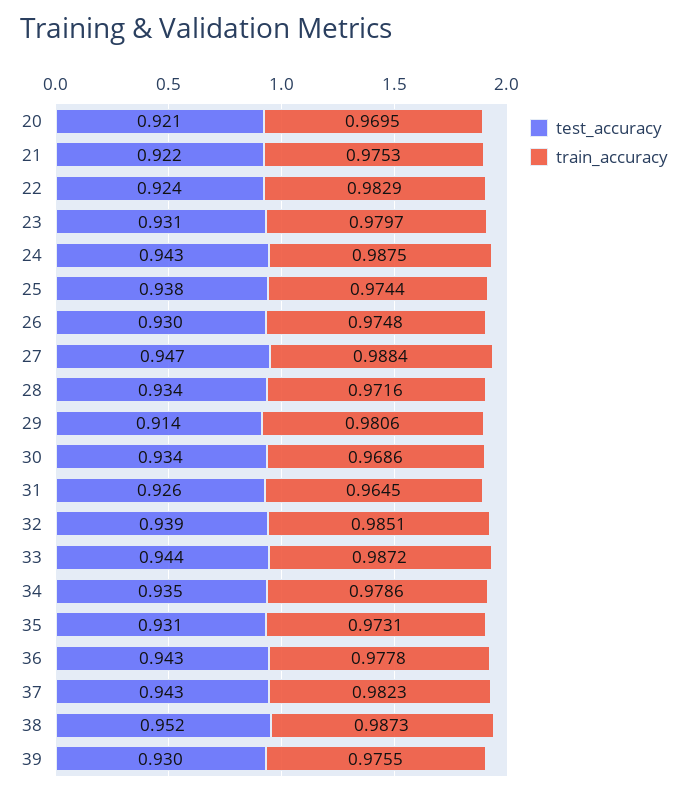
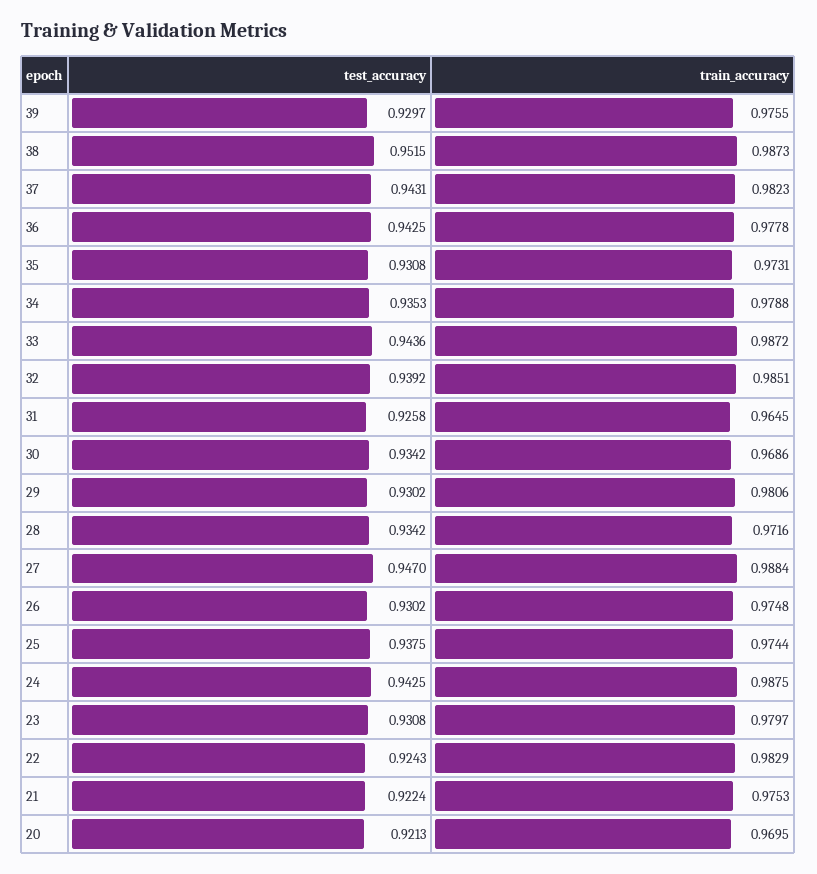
test_accuracy, 29: 0.914 -> 0.9302
train_accuracy, 34: 0.9786 -> 0.9788

